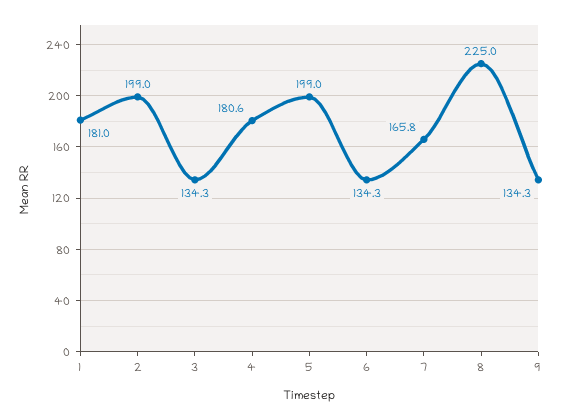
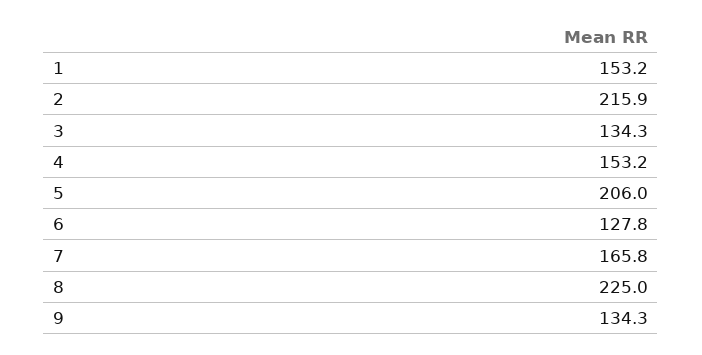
1: 181 -> 153.2
2: 199 -> 215.9
4: 180.6 -> 153.2
5: 199 -> 206
6: 134.3 -> 127.8

